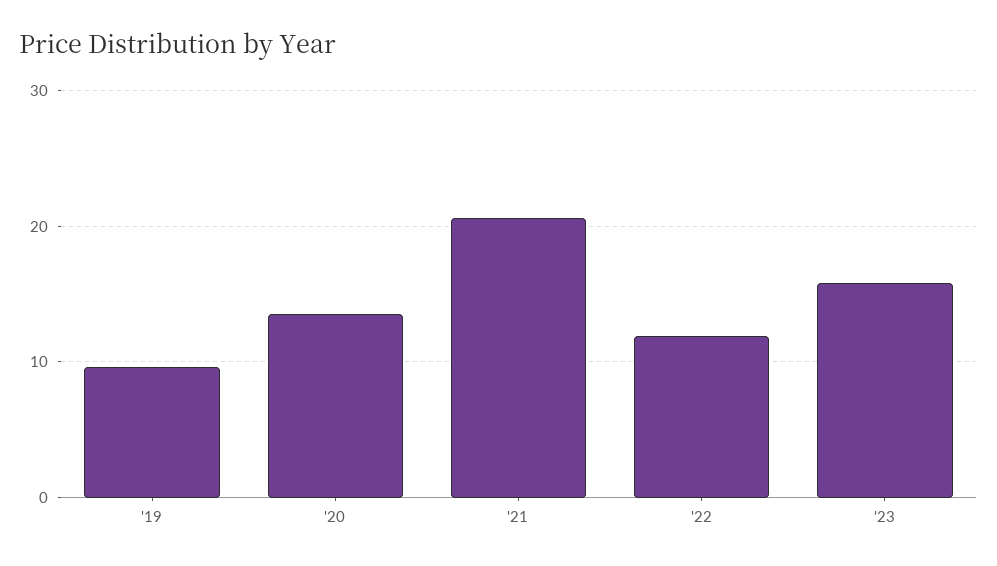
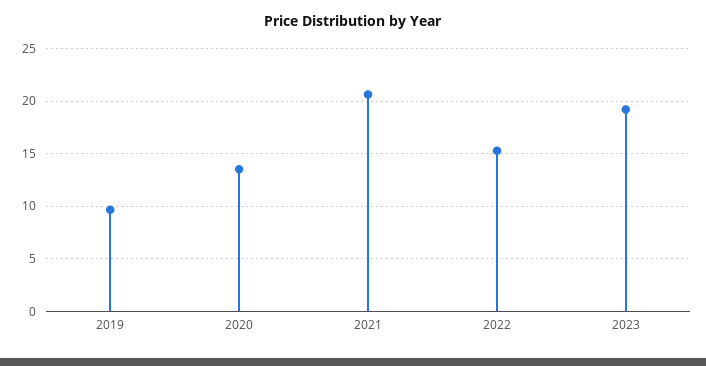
'22: 12 -> 15
'23: 16 -> 19

